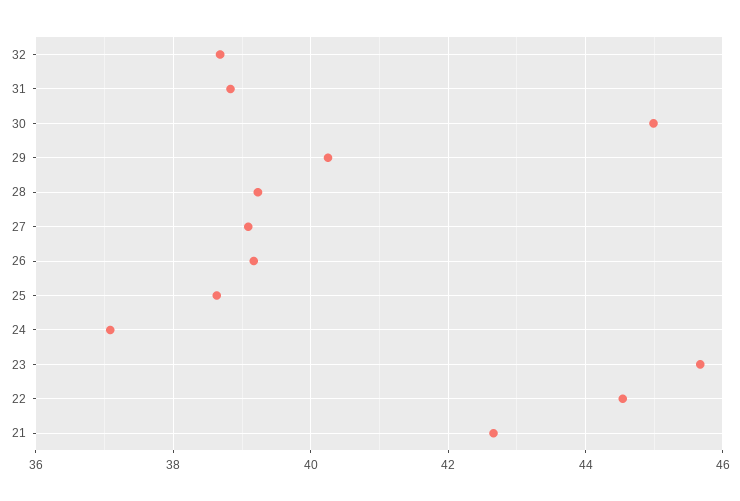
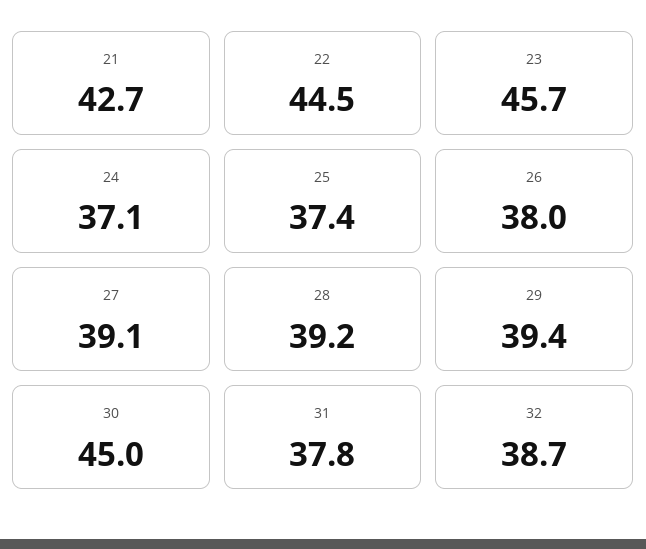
31: 38.8 -> 37.8
29: 40.2 -> 39.4
26: 39.2 -> 38
25: 38.6 -> 37.4

